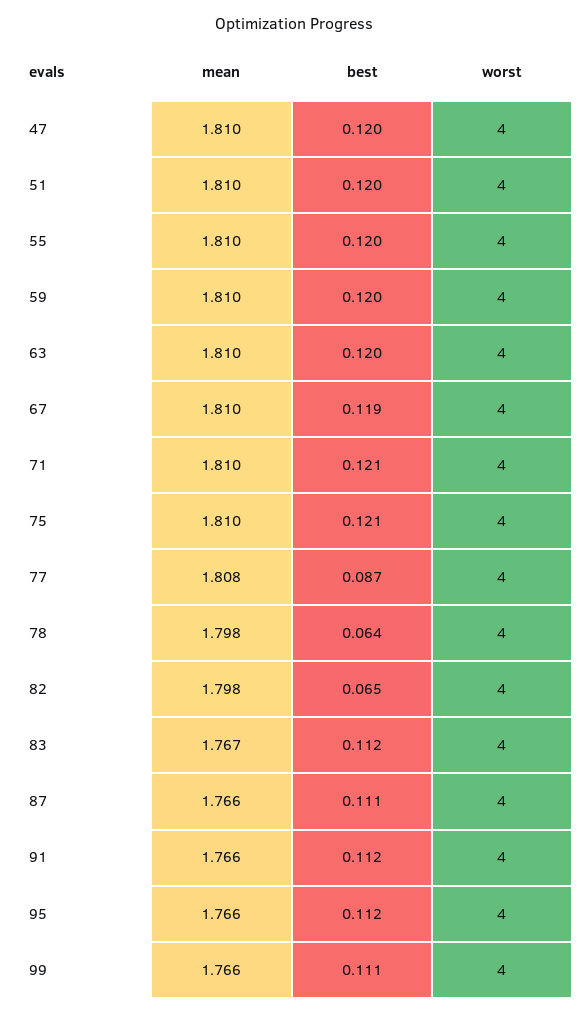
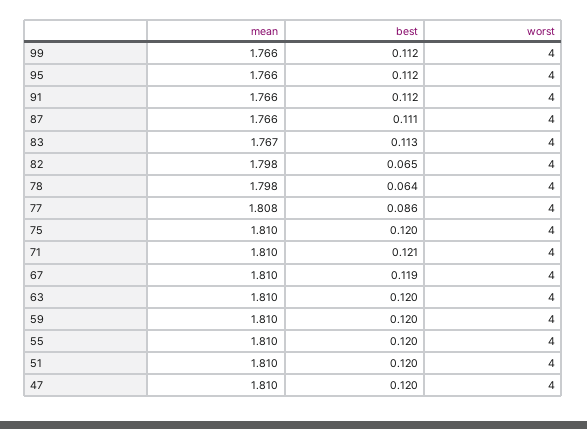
best, 75: 0.121 -> 0.12
best, 77: 0.087 -> 0.086
best, 83: 0.112 -> 0.113
best, 99: 0.111 -> 0.112

